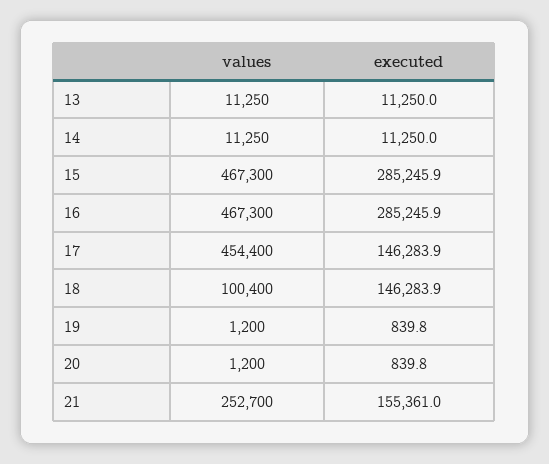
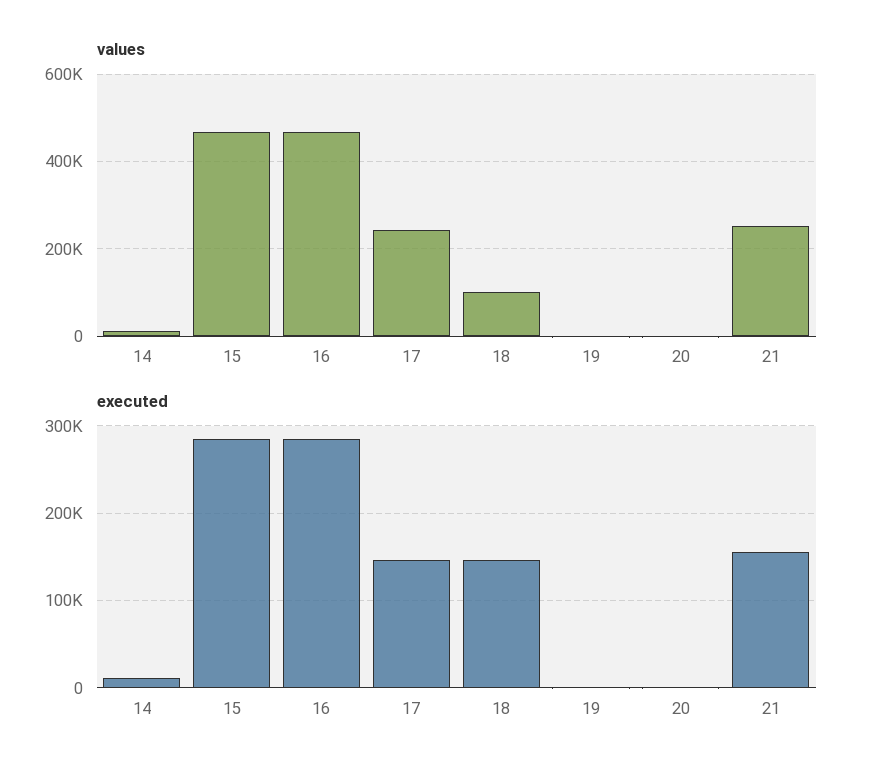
values, 13: 11250 -> none
executed, 13: 11250 -> none
values, 17: 454400 -> 240000

